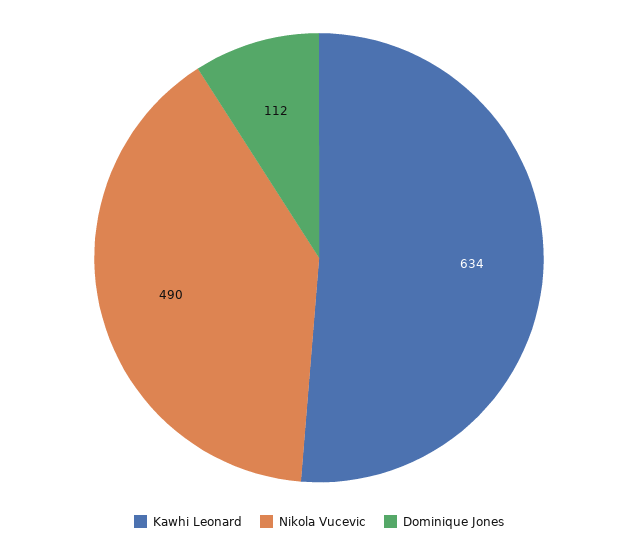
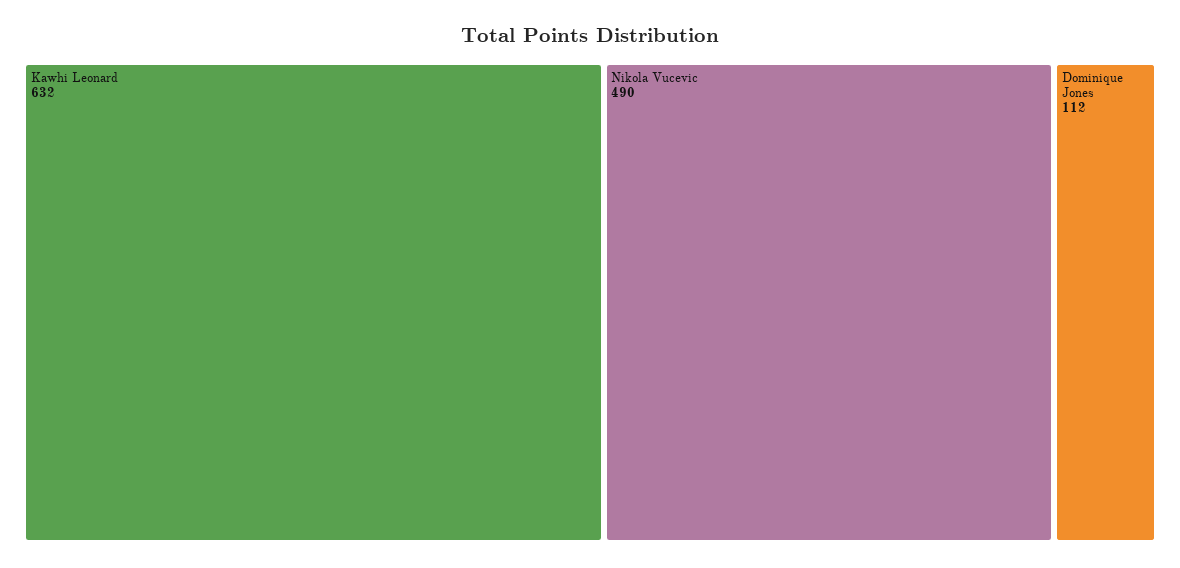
Kawhi Leonard: 634 -> 632

